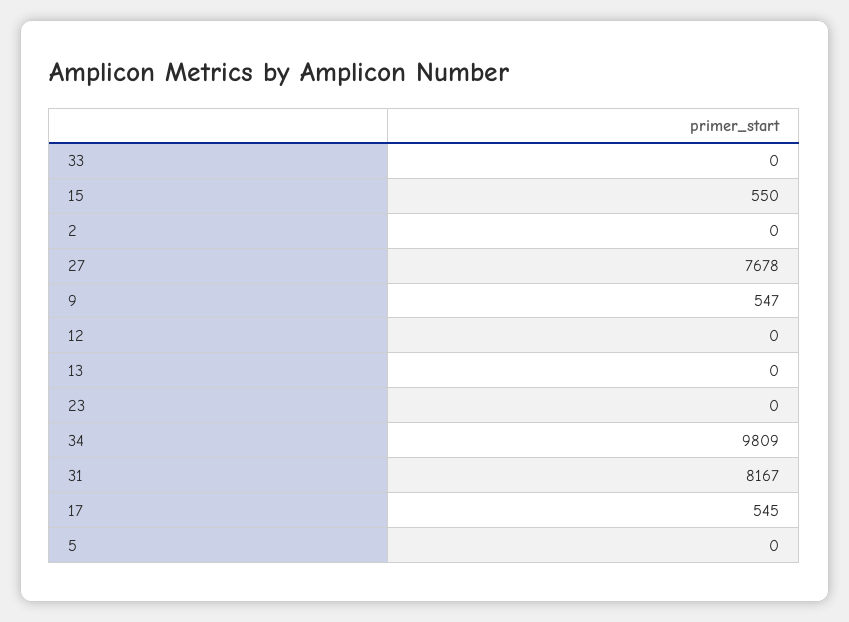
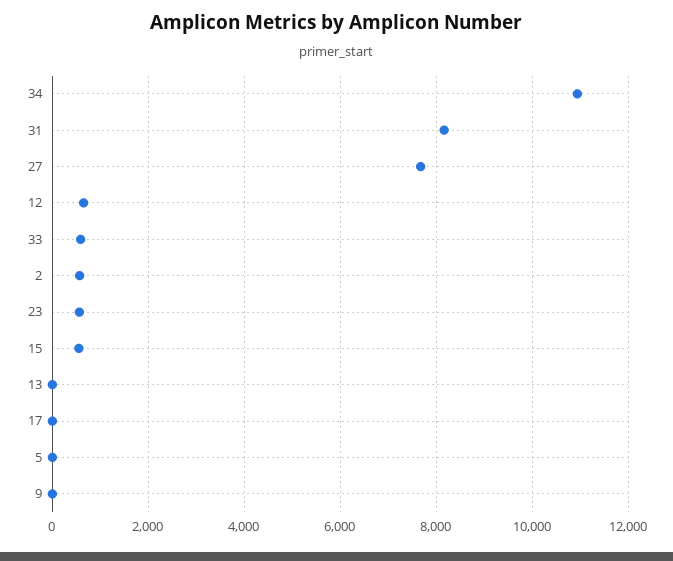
33: 0 -> 600
2: 0 -> 600
9: 547 -> 0
12: 0 -> 600
23: 0 -> 600
34: 9809 -> 11000
17: 545 -> 0

